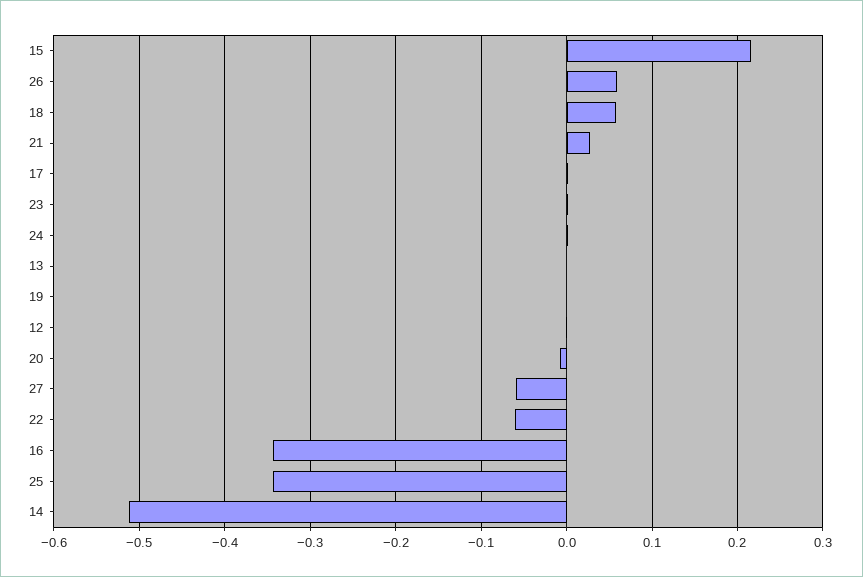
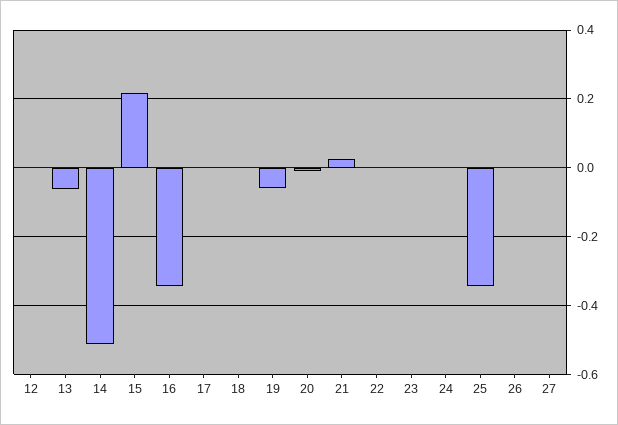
26: 0.06 -> 0
18: 0.06 -> 0
13: 0 -> -0.06
19: 0 -> -0.06
27: -0.06 -> 0
22: -0.06 -> 0

